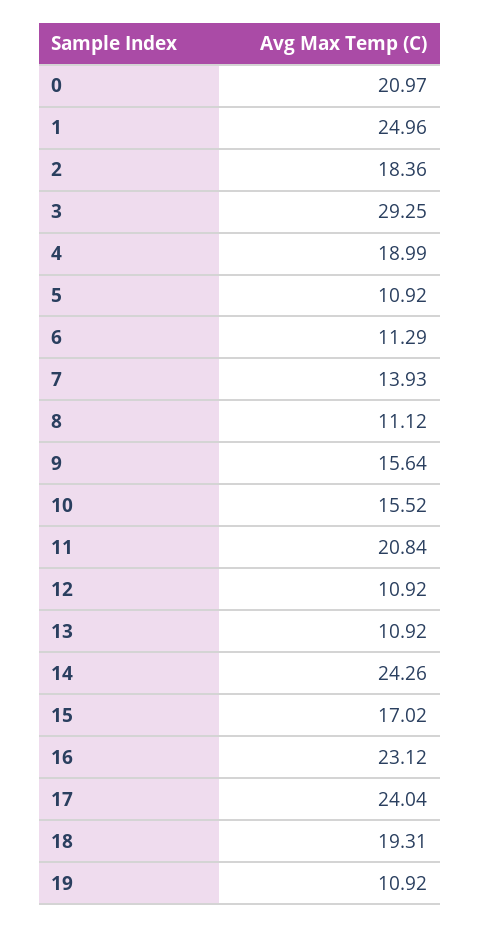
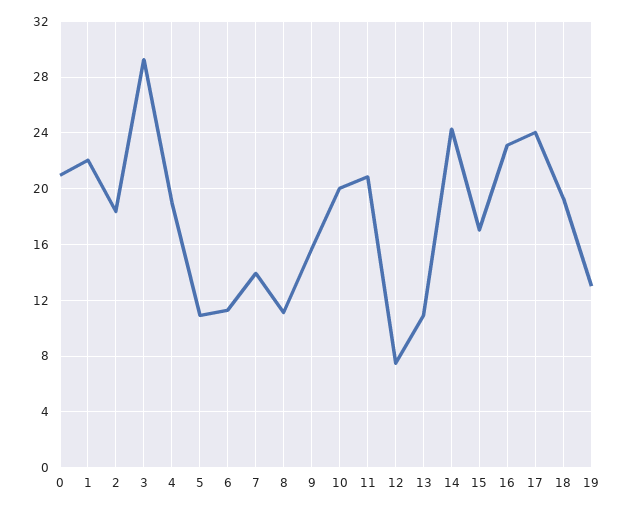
1: 24.96 -> 22
10: 15.52 -> 20
12: 10.92 -> 7.5
19: 10.92 -> 13

